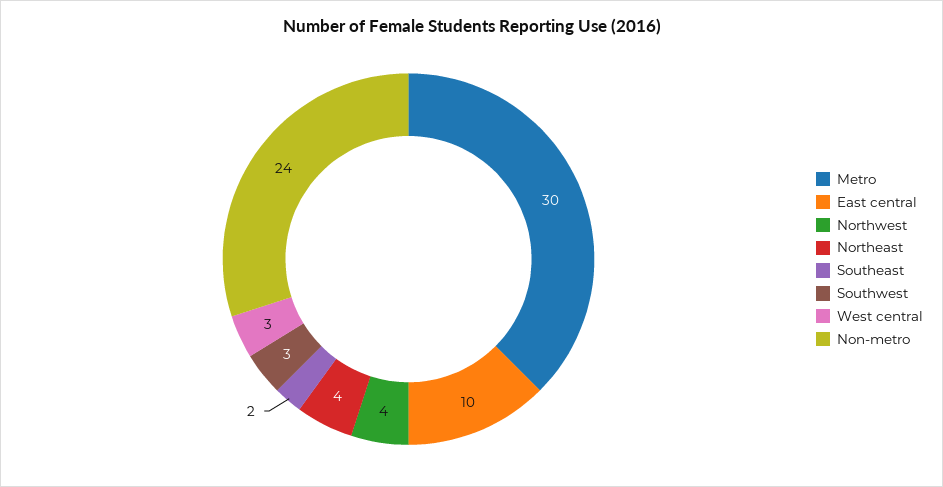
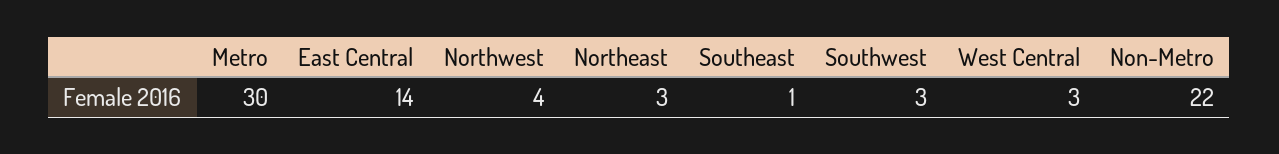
East central: 10 -> 14
Northeast: 4 -> 3
Southeast: 2 -> 1
Non-metro: 24 -> 22

